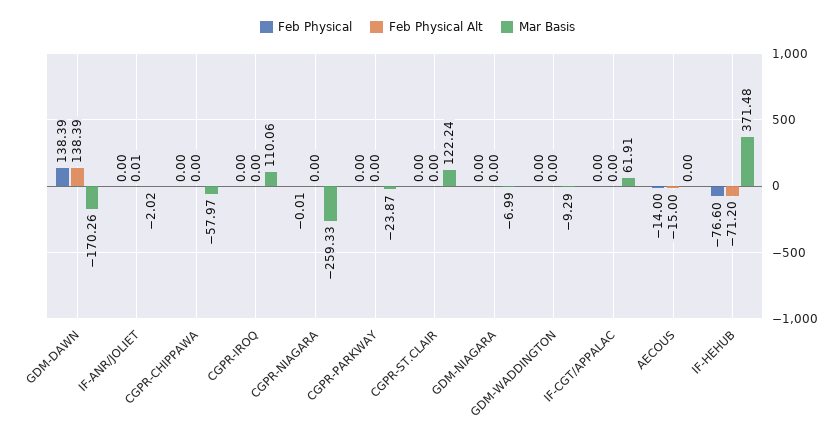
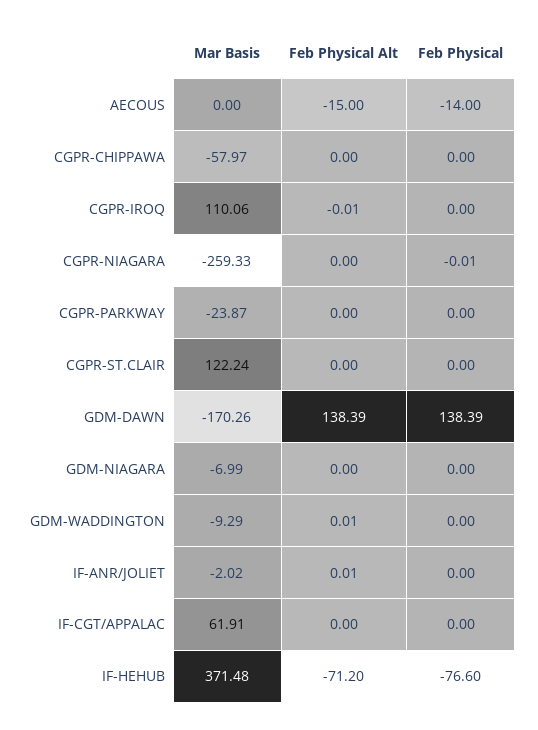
Feb Physical Alt, CGPR-IROQ: 0 -> -0.01
Feb Physical Alt, GDM-WADDINGTON: 0 -> 0.01

